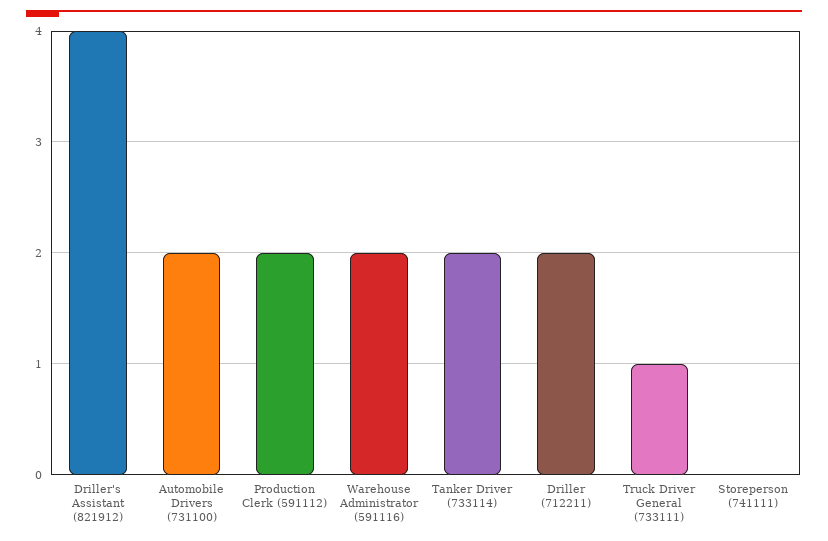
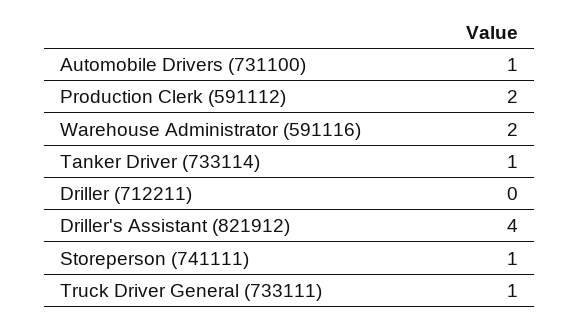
Automobile Drivers (731100): 2 -> 1
Tanker Driver (733114): 2 -> 1
Driller (712211): 2 -> 0
Storeperson (741111): 0 -> 1

